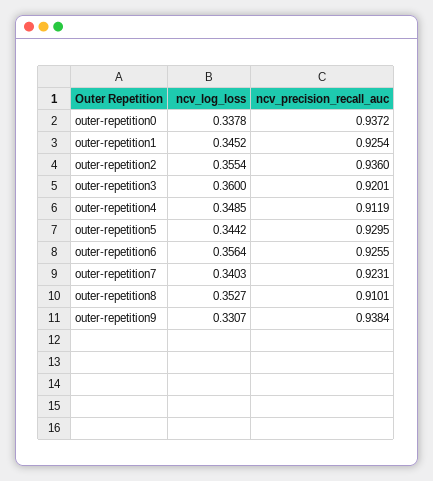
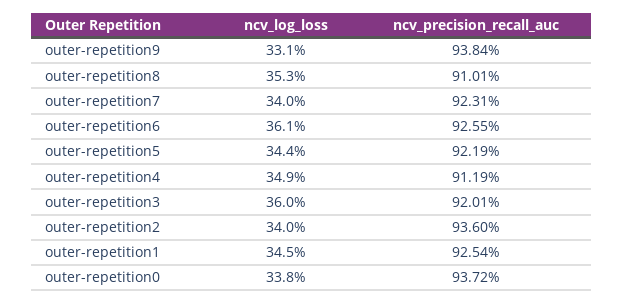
ncv_log_loss, outer-repetition2: 0.3554 -> 0.34
ncv_precision_recall_auc, outer-repetition5: 0.9295 -> 0.9219
ncv_log_loss, outer-repetition6: 0.3564 -> 0.361

